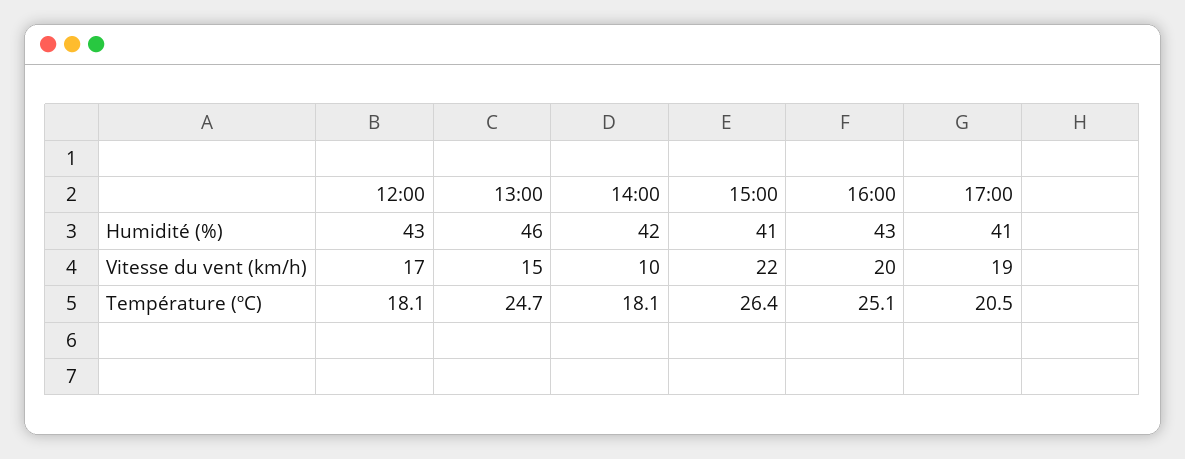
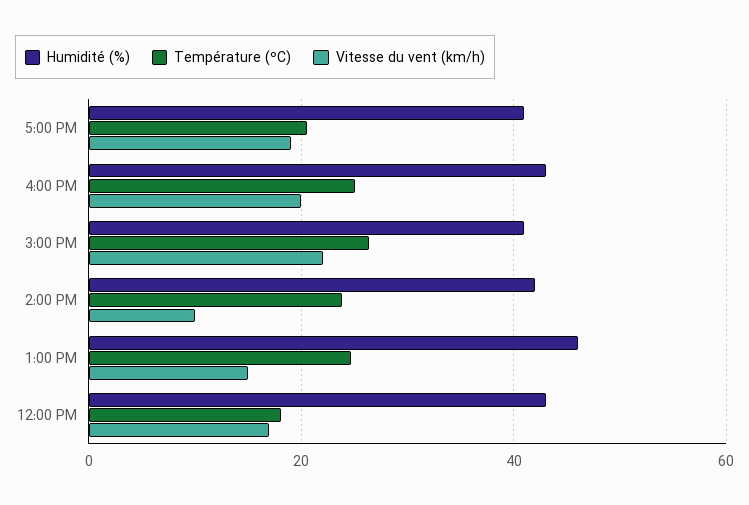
Température (ºC), 14:00: 18.1 -> 24

